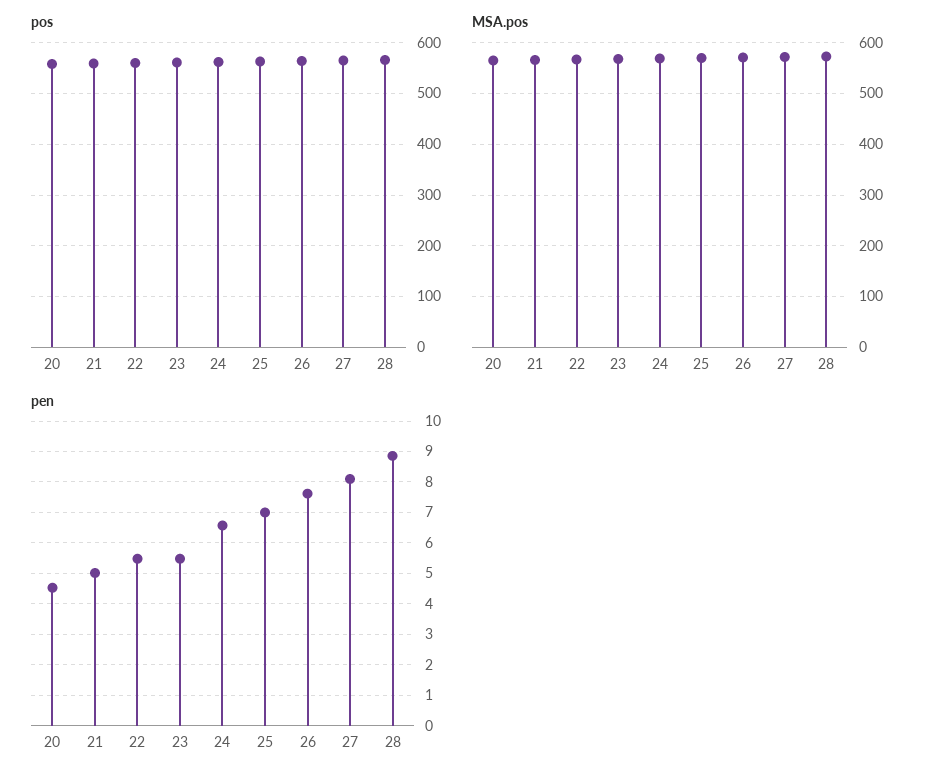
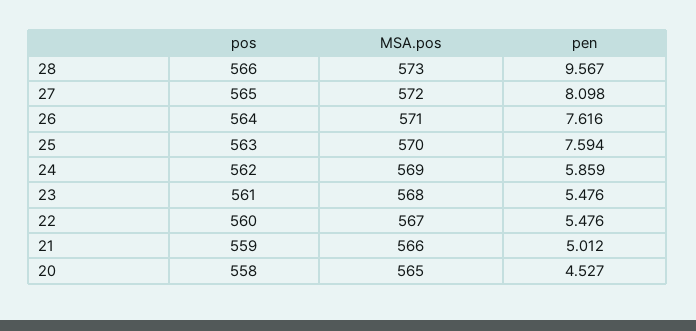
pen, 24: 6.6 -> 5.859
pen, 25: 7 -> 7.594
pen, 28: 8.8 -> 9.567

